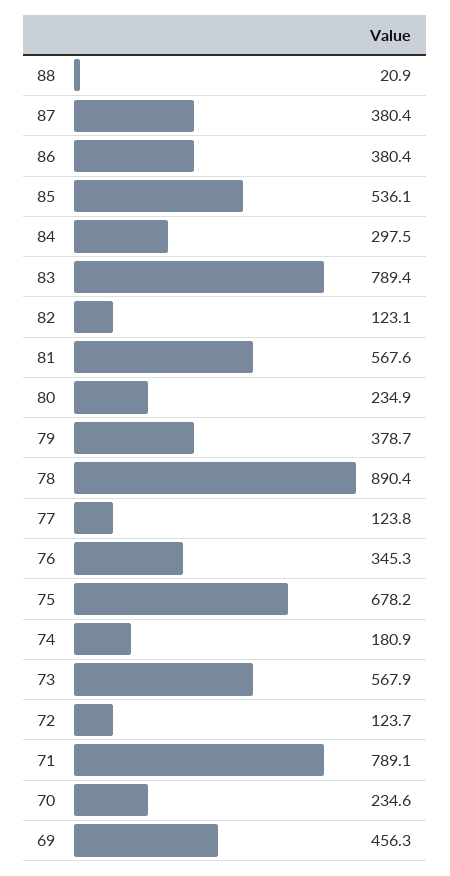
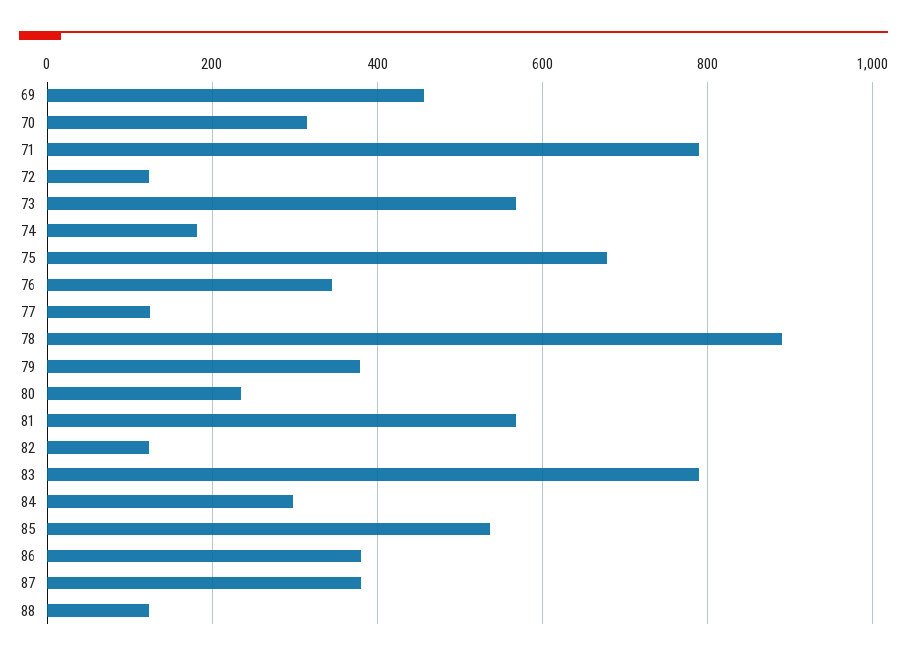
88: 20.9 -> 120
70: 234.6 -> 320

